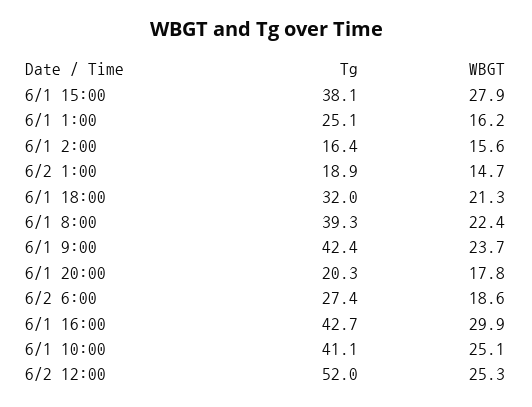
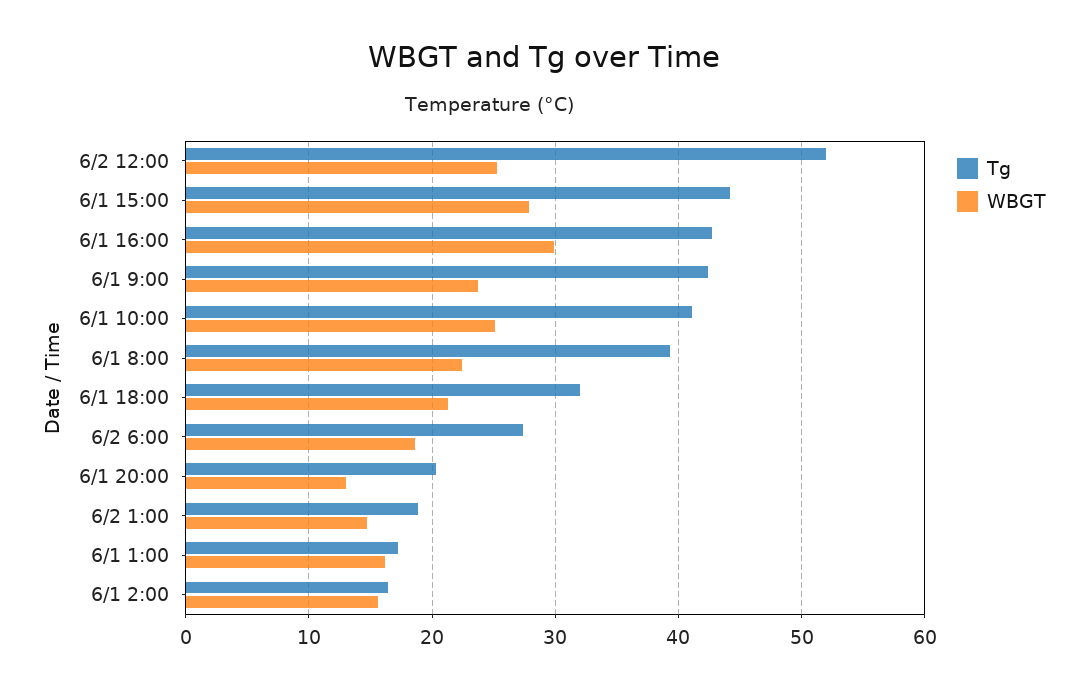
Tg, 6/1 15:00: 38.1 -> 44
Tg, 6/1 1:00: 25.1 -> 17
WBGT, 6/1 20:00: 17.8 -> 13

